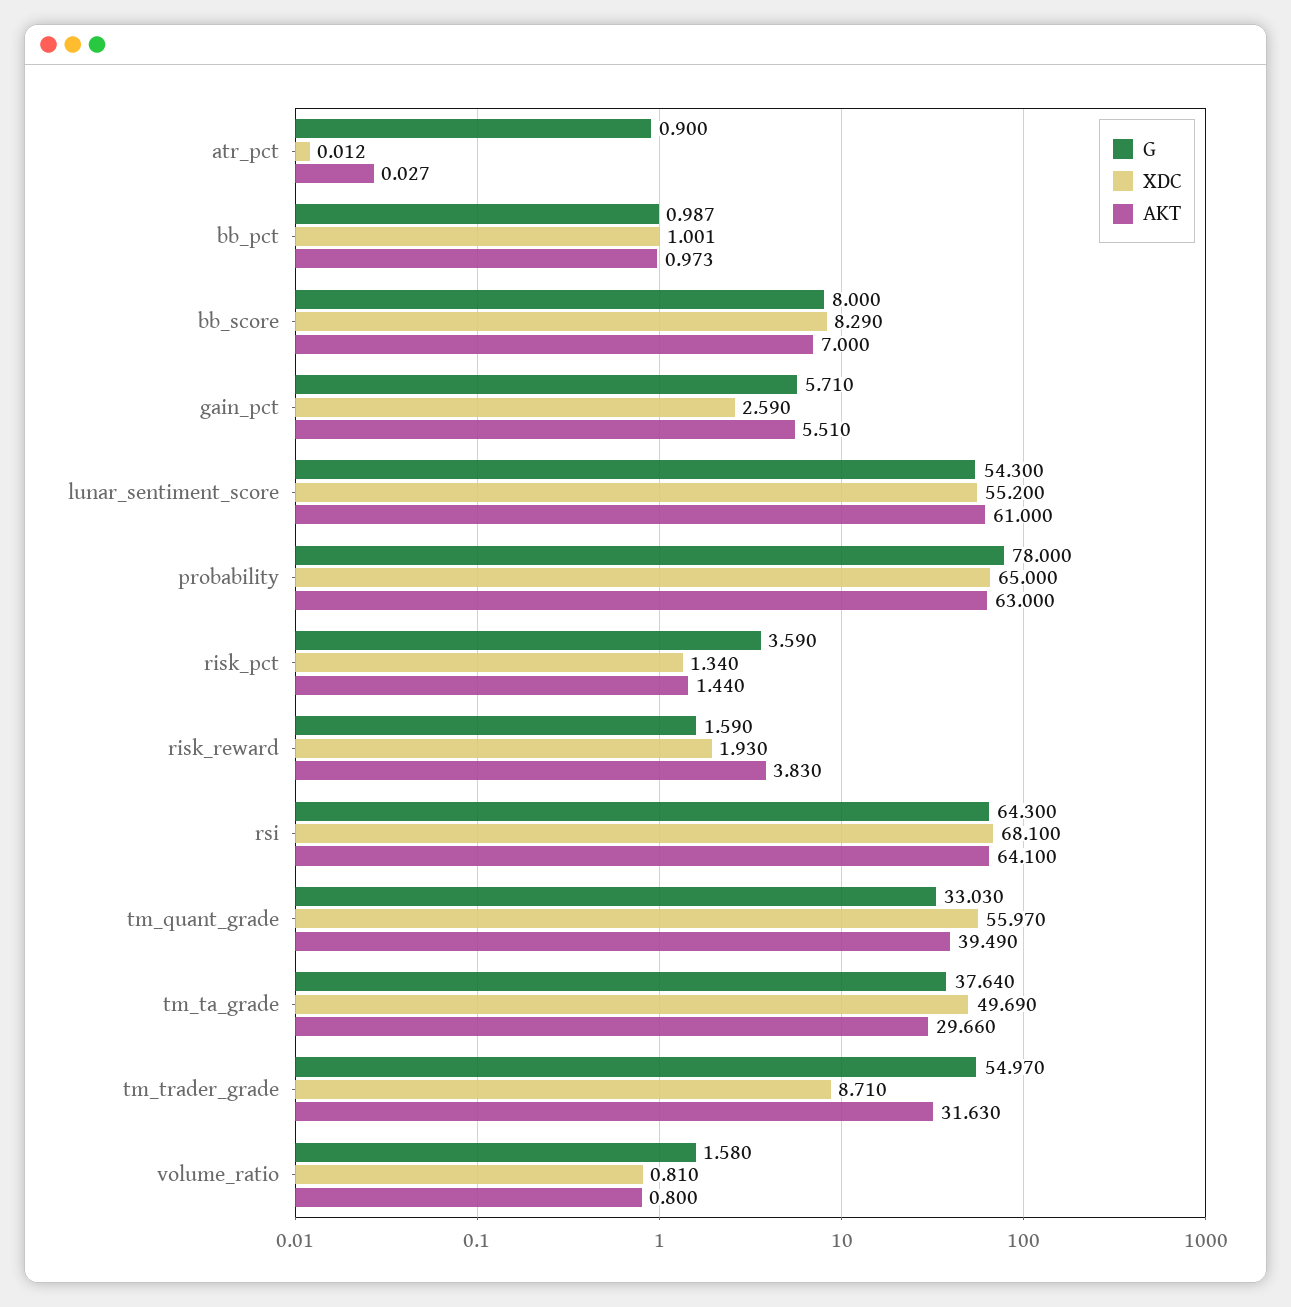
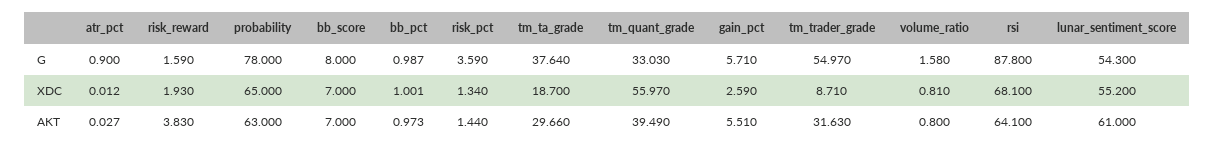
XDC, bb_score: 8.29 -> 7
G, rsi: 64.3 -> 87.8
XDC, tm_ta_grade: 49.69 -> 18.7

